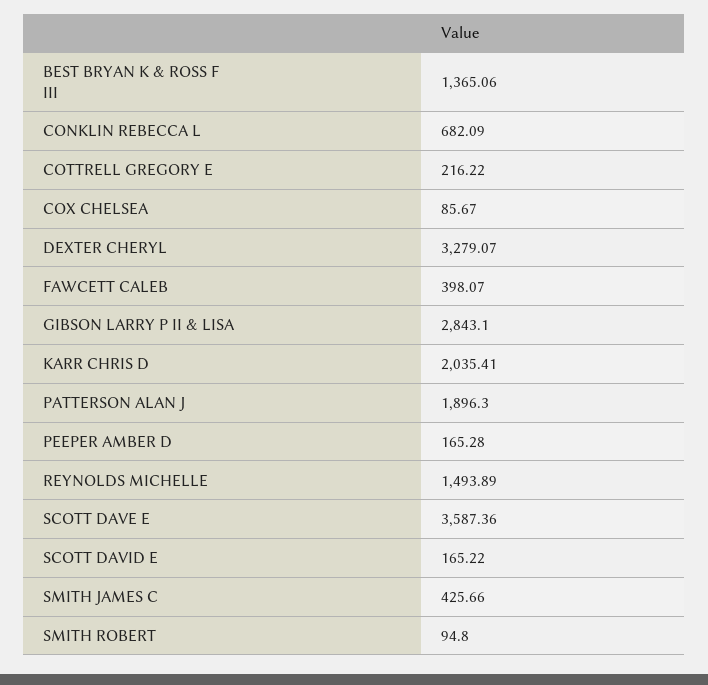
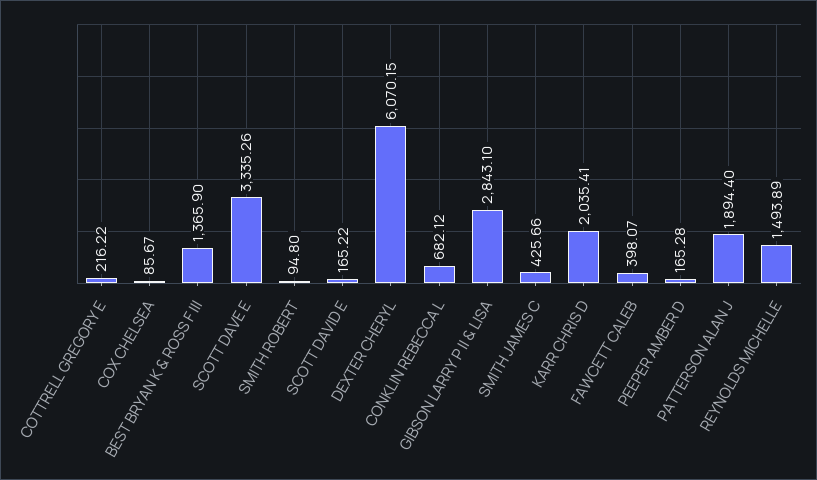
BEST BRYAN K & ROSS F III: 1365.06 -> 1365.9
CONKLIN REBECCA L: 682.09 -> 682.12
DEXTER CHERYL: 3279.07 -> 6070.15
PATTERSON ALAN J: 1896.3 -> 1894.4
SCOTT DAVE E: 3587.36 -> 3335.26

